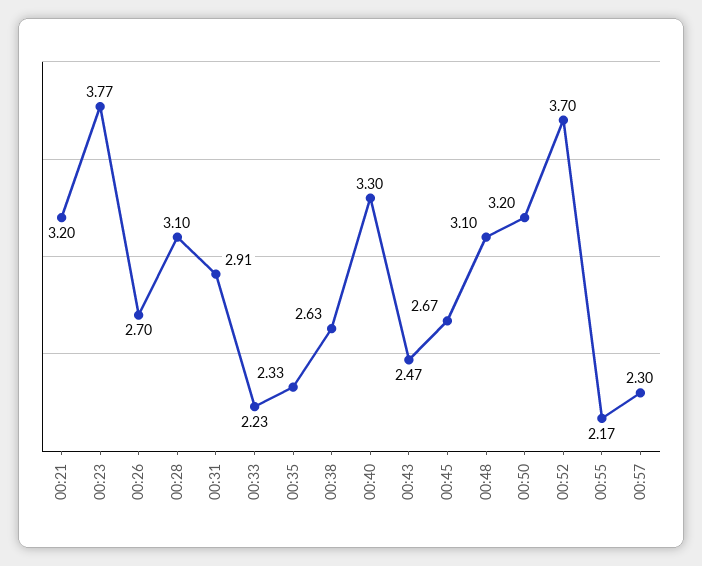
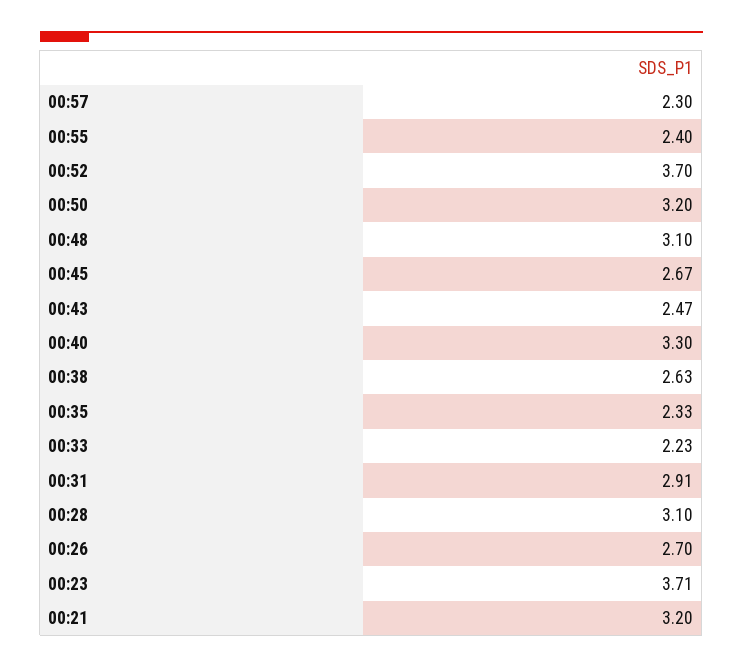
00:23: 3.77 -> 3.71
00:55: 2.17 -> 2.4

